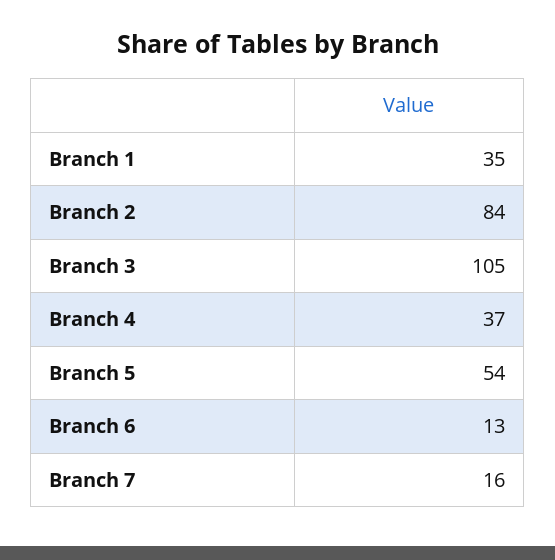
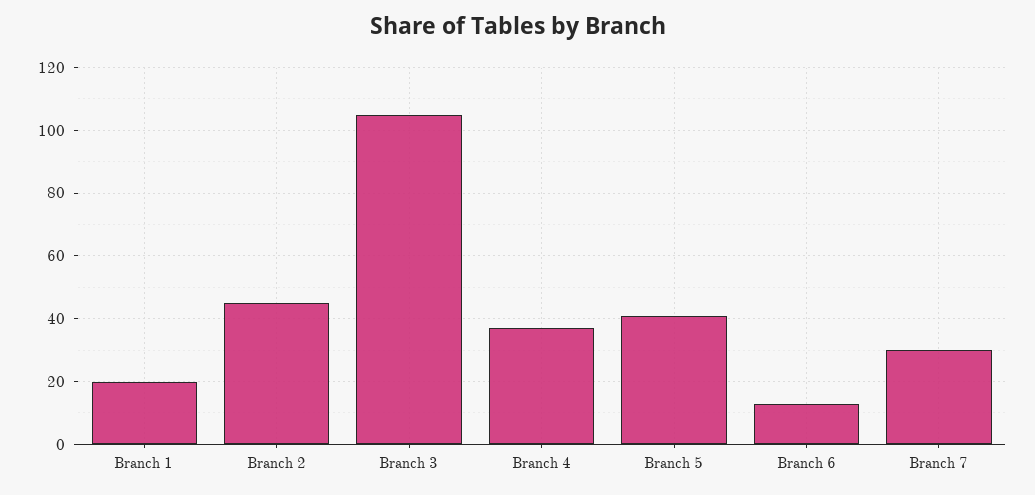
Branch 1: 35 -> 20
Branch 2: 84 -> 45
Branch 5: 54 -> 40
Branch 7: 16 -> 30

